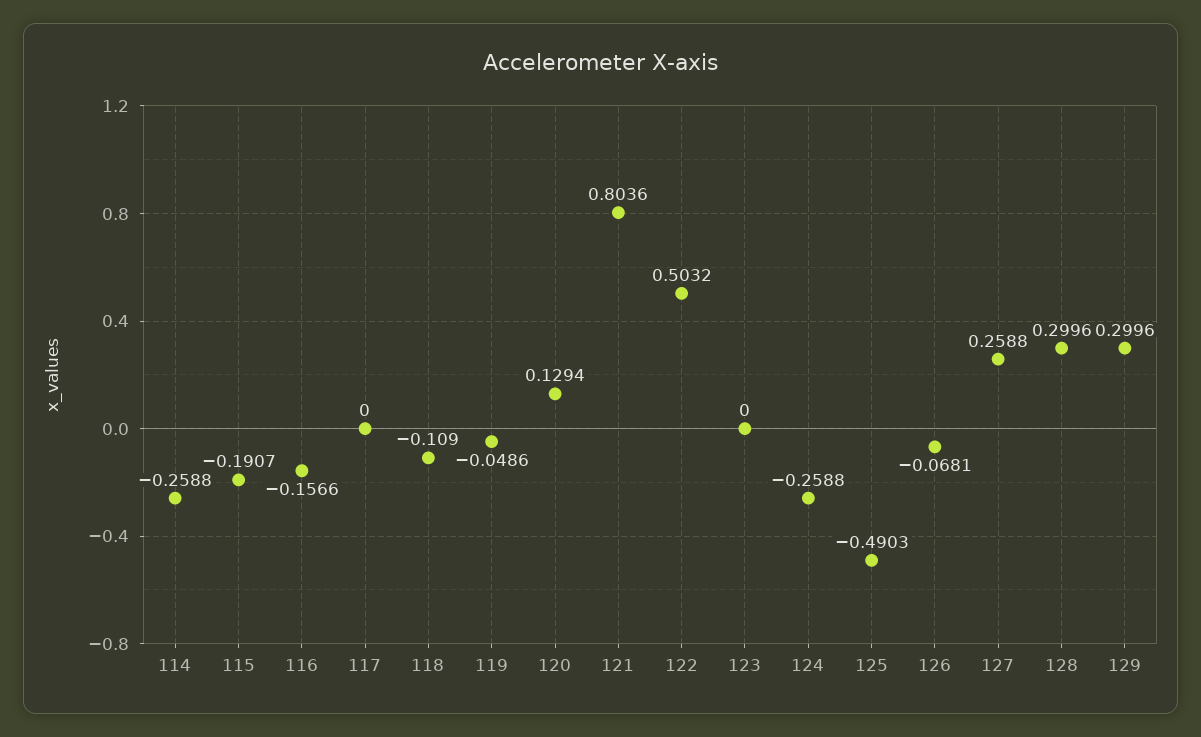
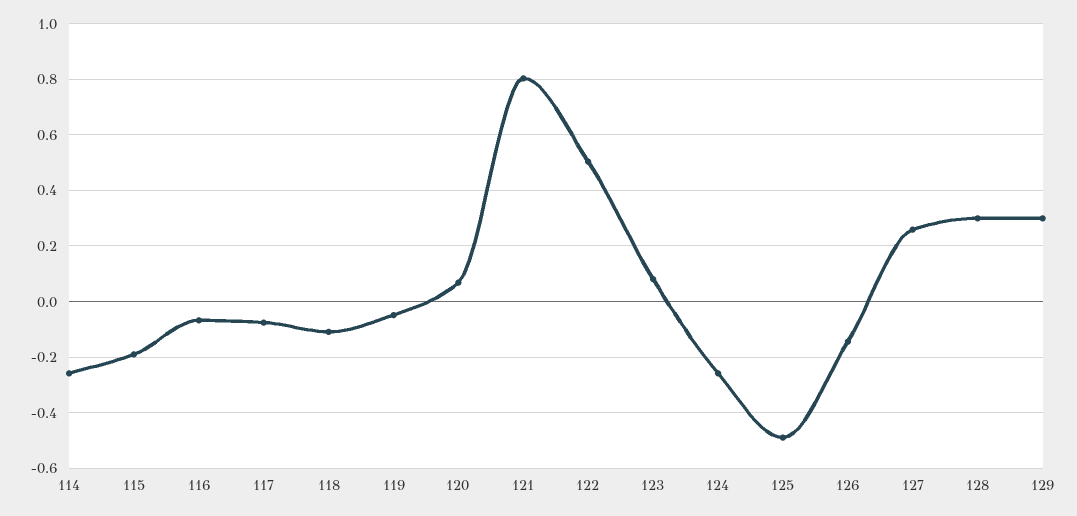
116: -0.1566 -> -0.075
117: 0 -> -0.075
120: 0.1294 -> 0.075
123: 0 -> 0.075
126: -0.0681 -> -0.15

